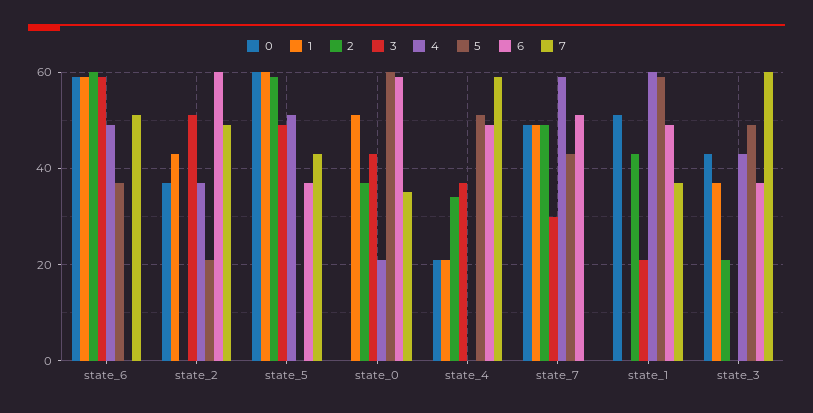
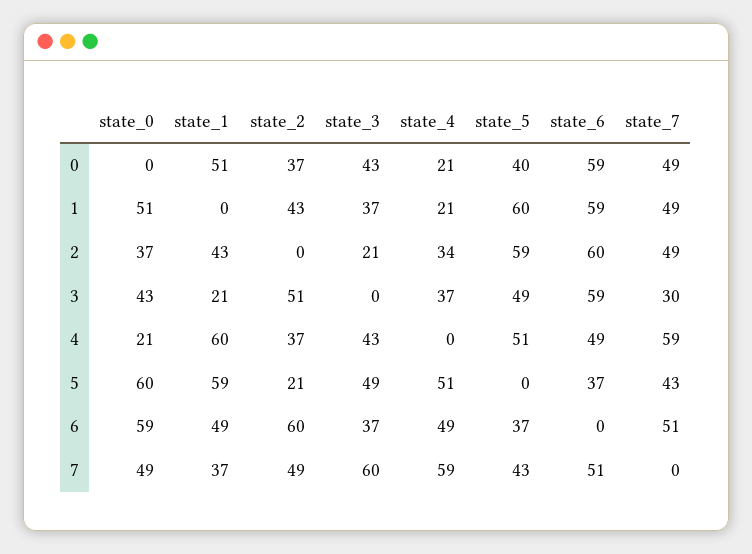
0, state_5: 60 -> 40
7, state_0: 35 -> 49

